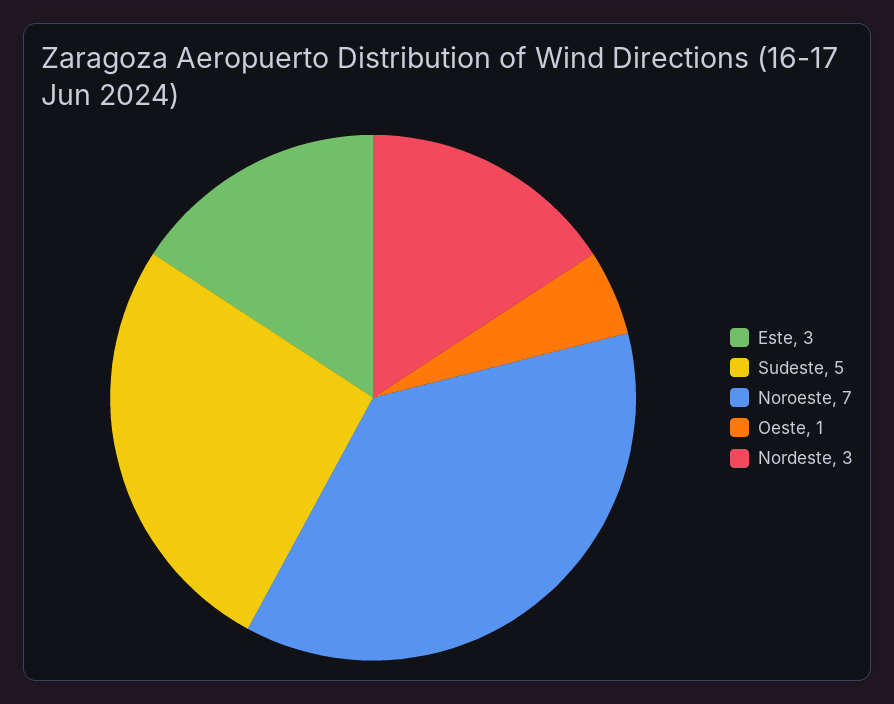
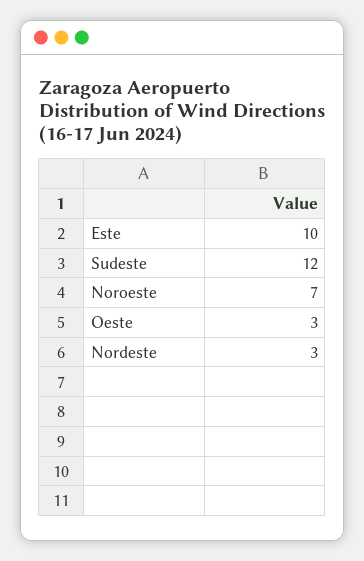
Este: 3 -> 10
Sudeste: 5 -> 12
Oeste: 1 -> 3

